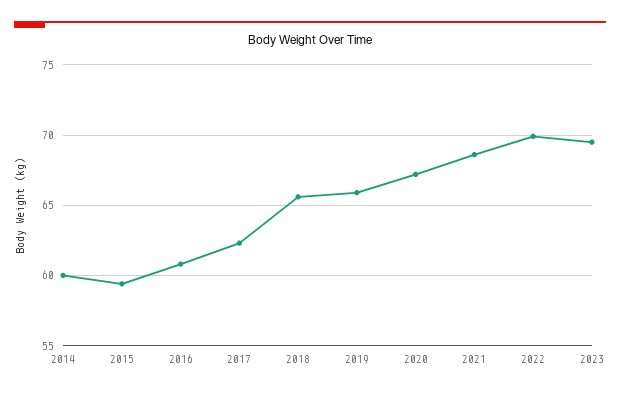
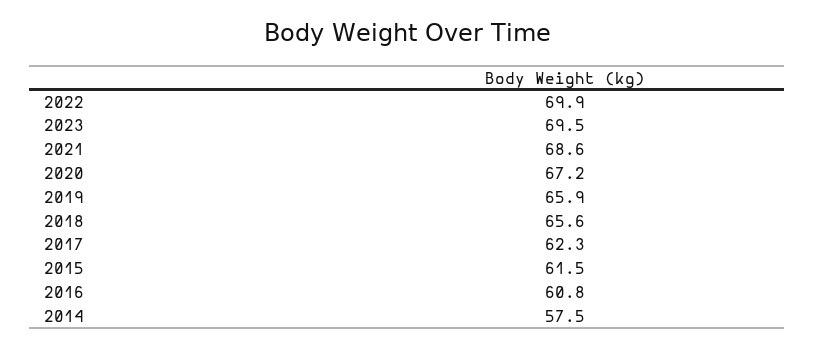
2014: 60 -> 57.5
2015: 59.5 -> 61.5

